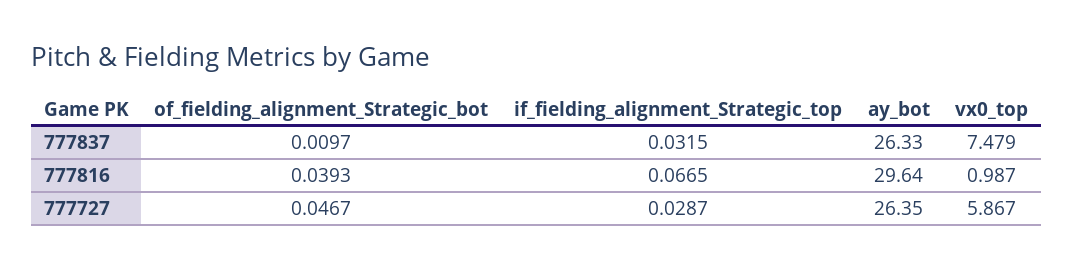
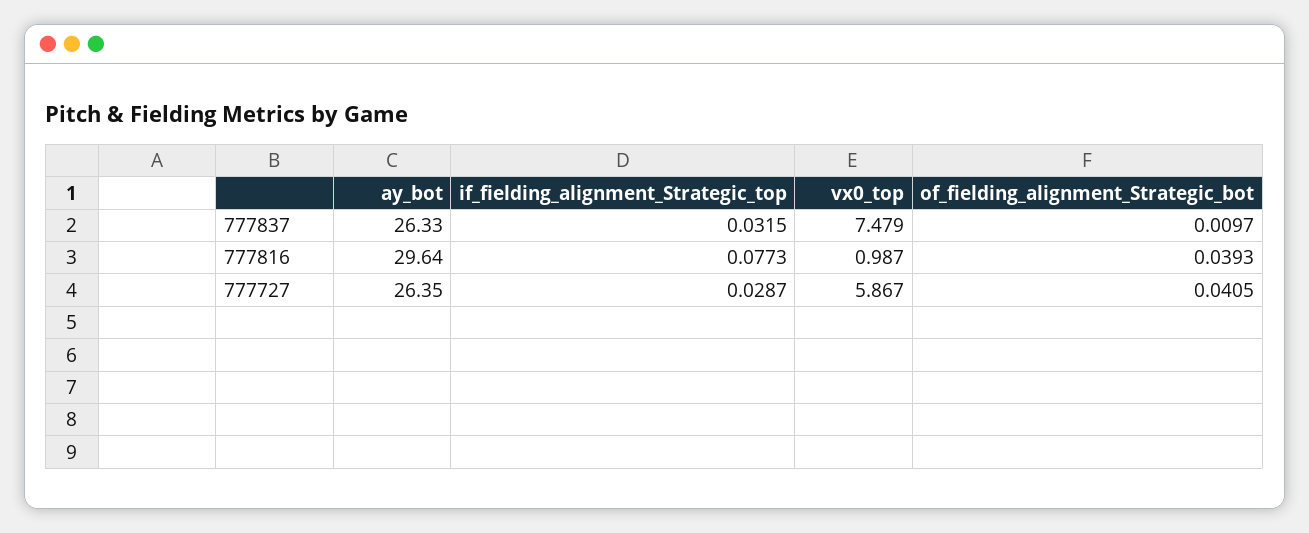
if_fielding_alignment_Strategic_top, 777816: 0.0665 -> 0.0773
of_fielding_alignment_Strategic_bot, 777727: 0.0467 -> 0.0405

